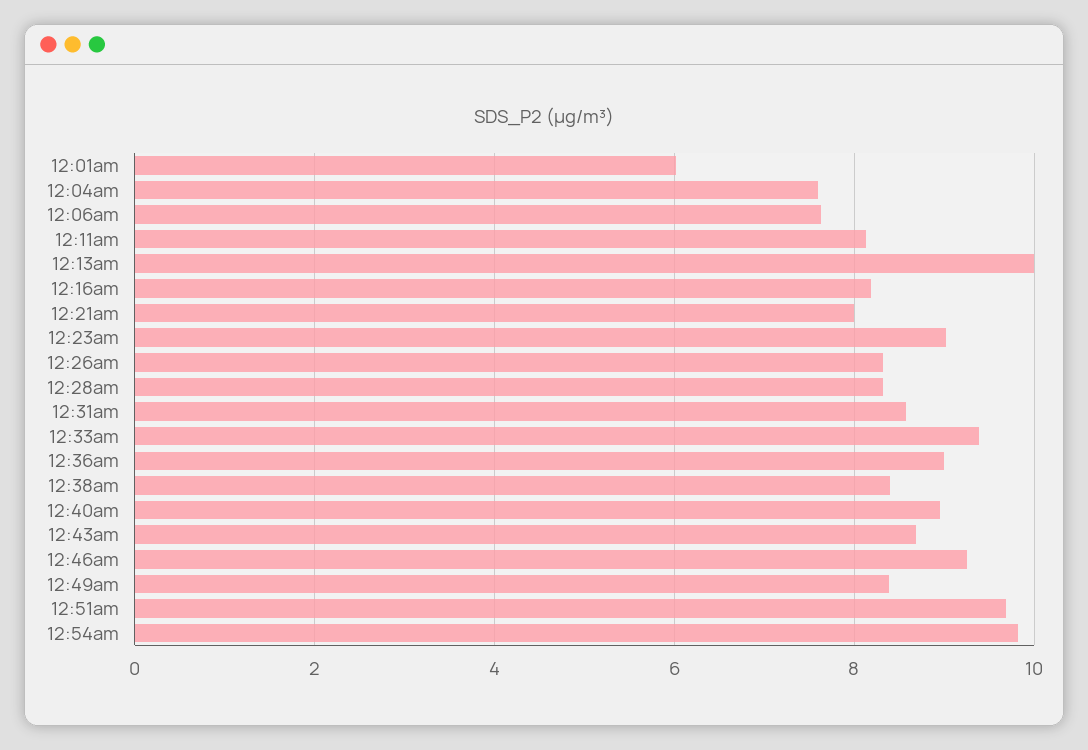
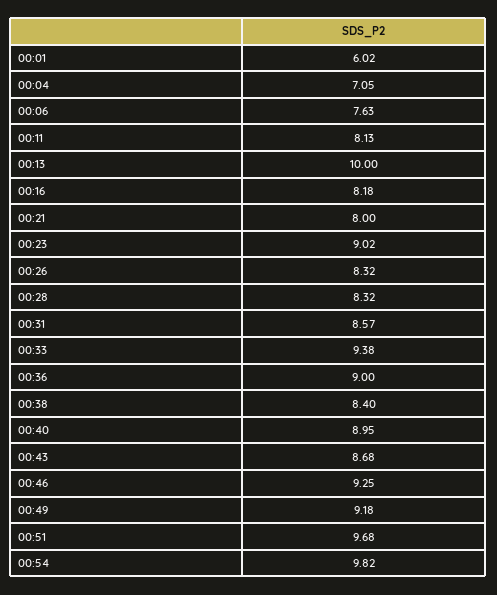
12:04am: 7.6 -> 7.05
12:49am: 8.4 -> 9.18

